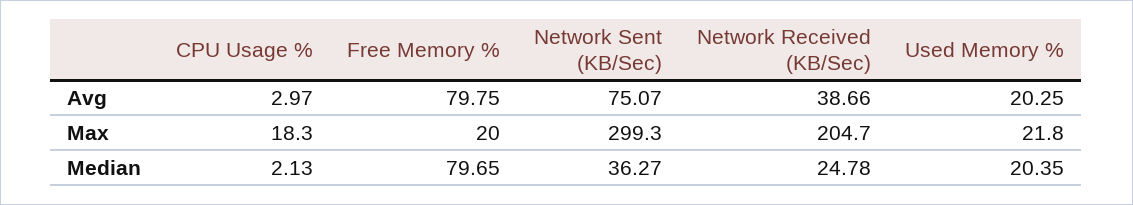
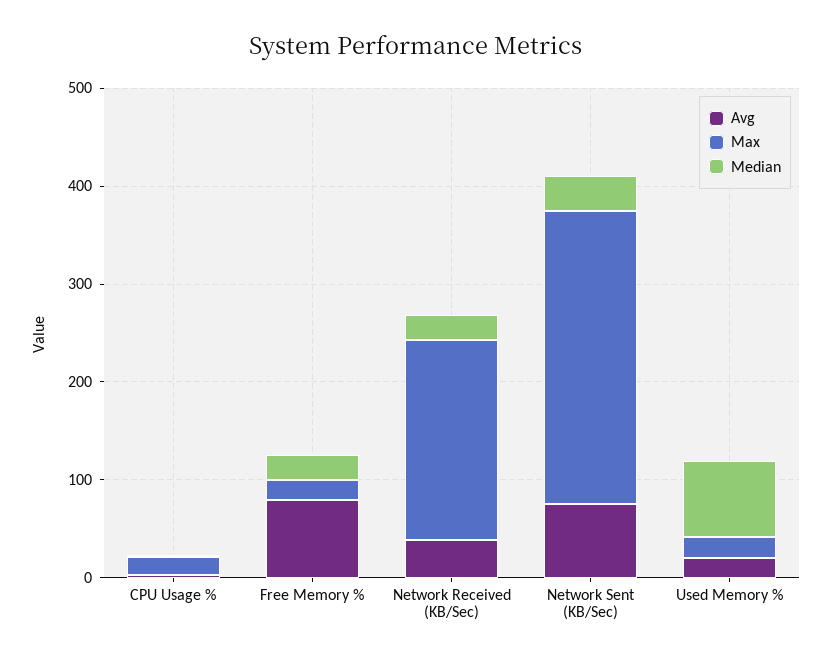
Median, Free Memory %: 79.65 -> 20
Median, Used Memory %: 20.35 -> 80

